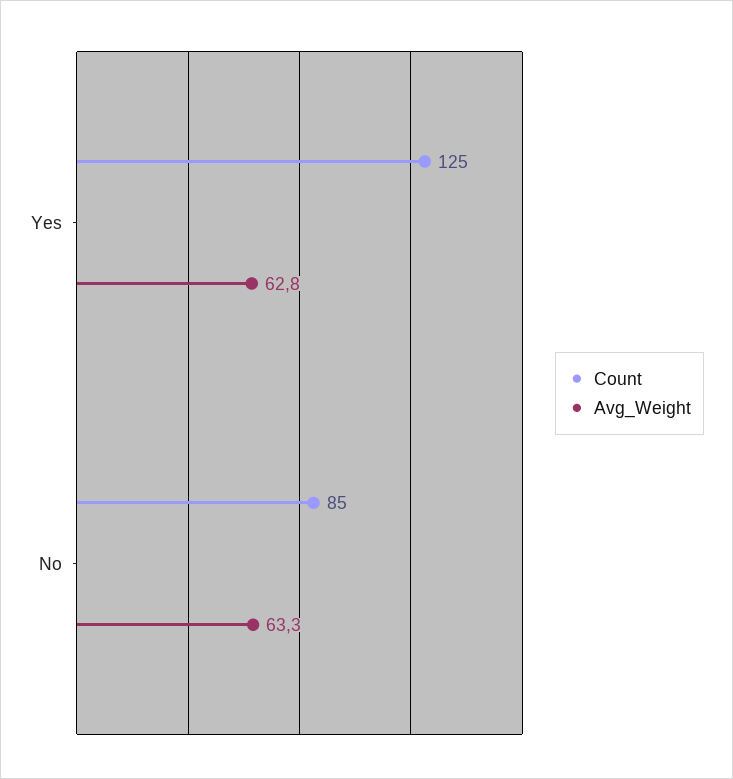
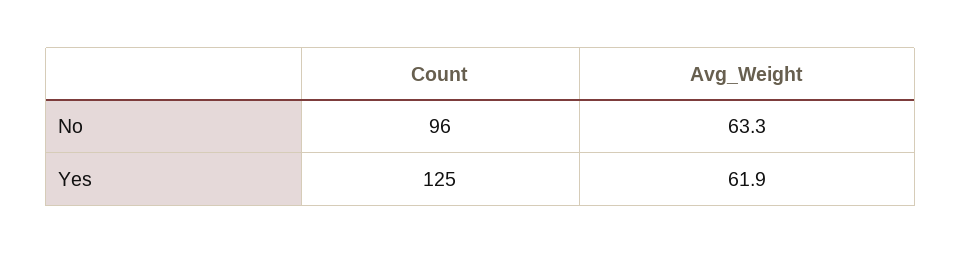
Avg_Weight, Yes: 62.8 -> 61.9
Count, No: 85 -> 96

